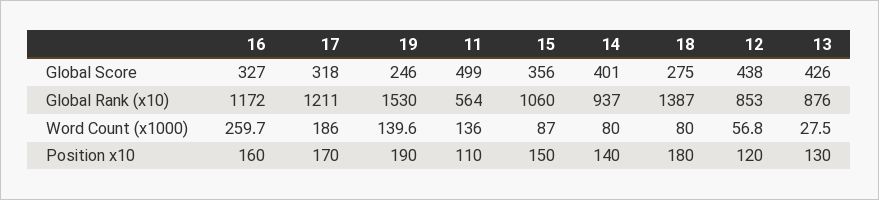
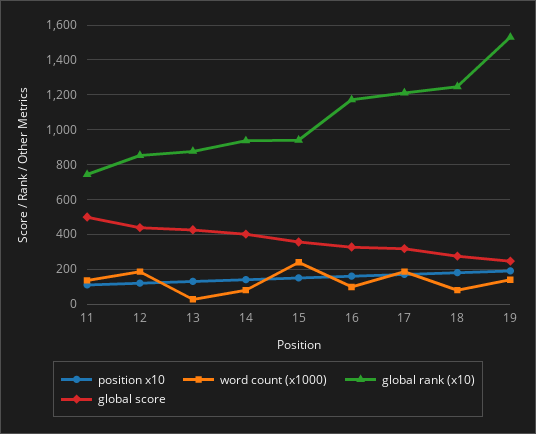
Global Rank (x10), 11: 564 -> 750
Global Rank (x10), 15: 1060 -> 950
Global Rank (x10), 18: 1387 -> 1250
Word Count (x1000), 16: 259.7 -> 100
Word Count (x1000), 15: 87 -> 250
Word Count (x1000), 12: 56.8 -> 200

